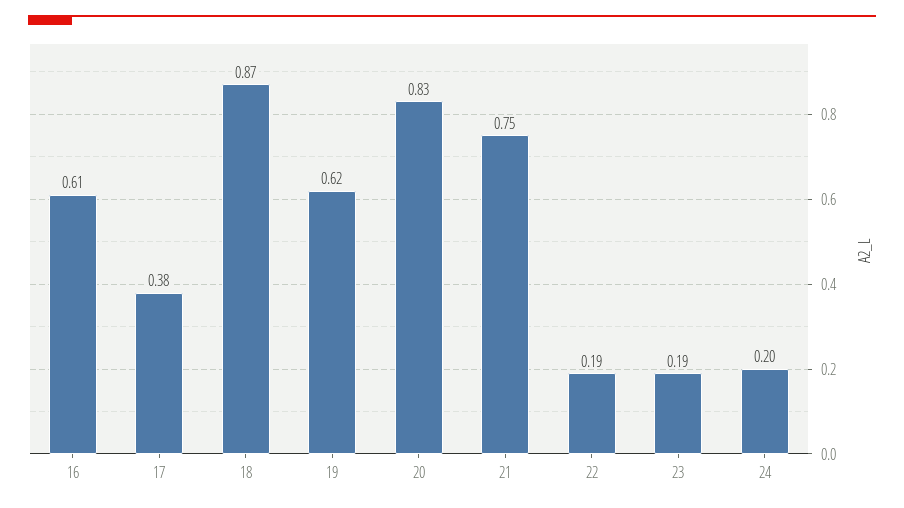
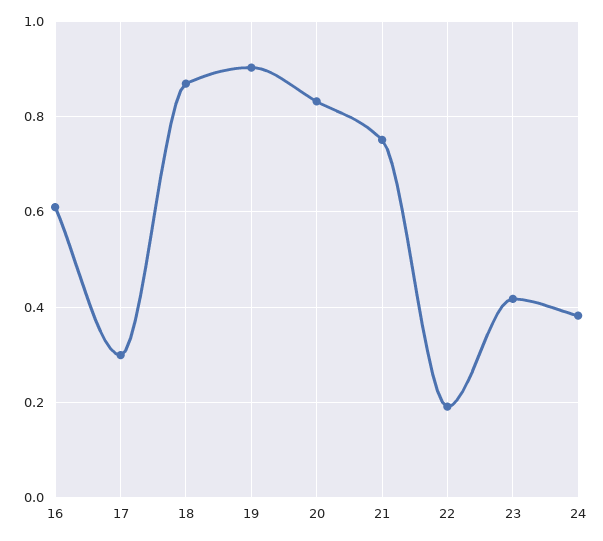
17: 0.38 -> 0.3
19: 0.62 -> 0.9
23: 0.19 -> 0.42
24: 0.2 -> 0.38

